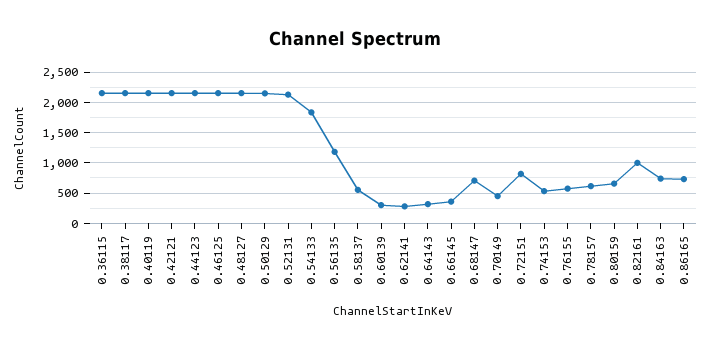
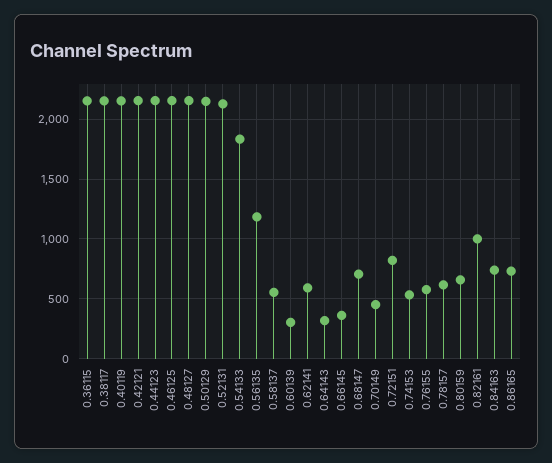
0.62141: 300 -> 600

